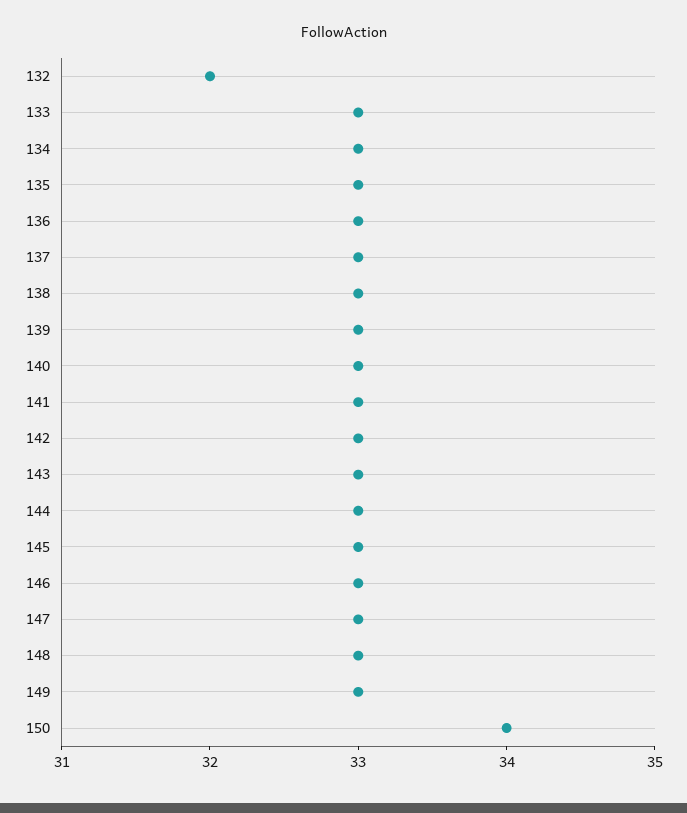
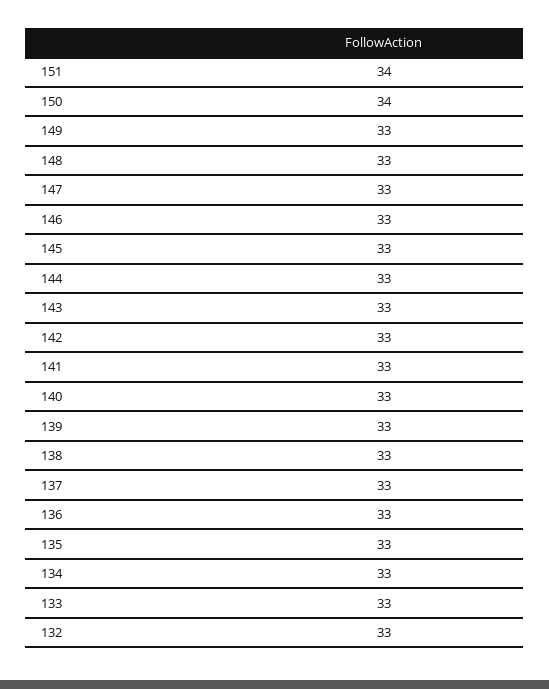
132: 32 -> 33
151: none -> 34

